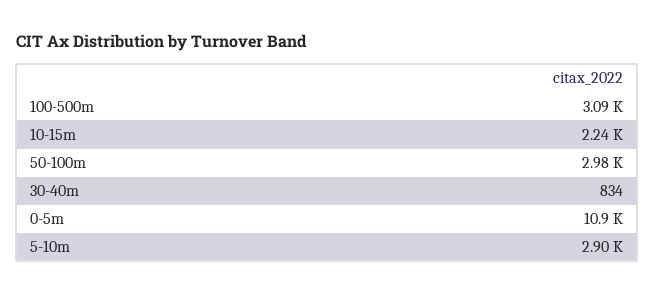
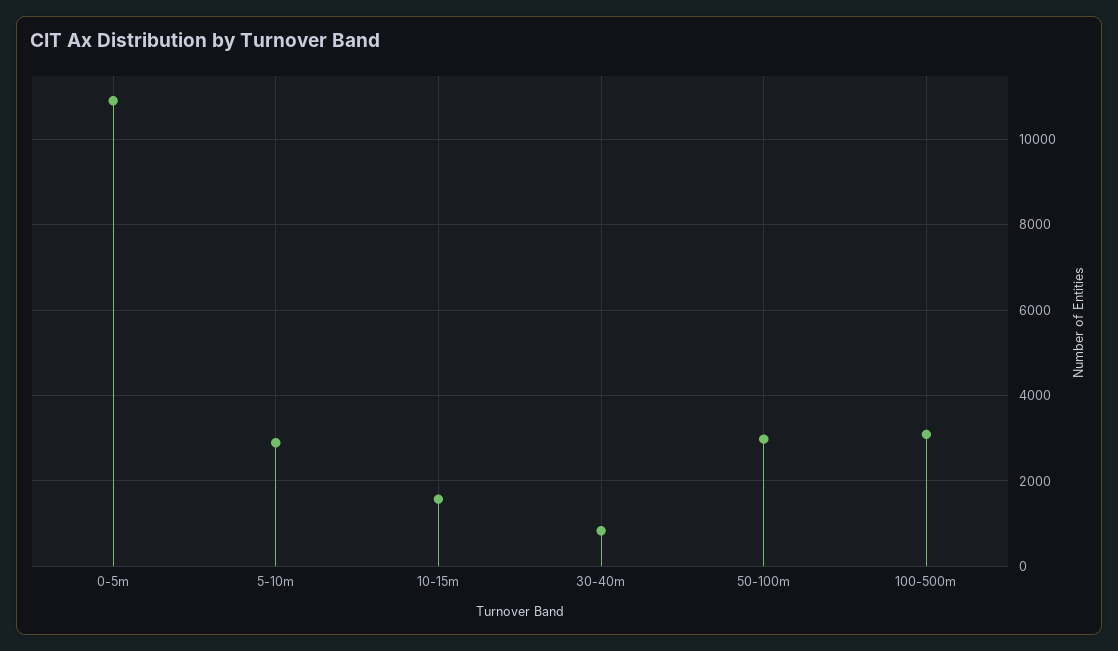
10-15m: 2240 -> 1600

